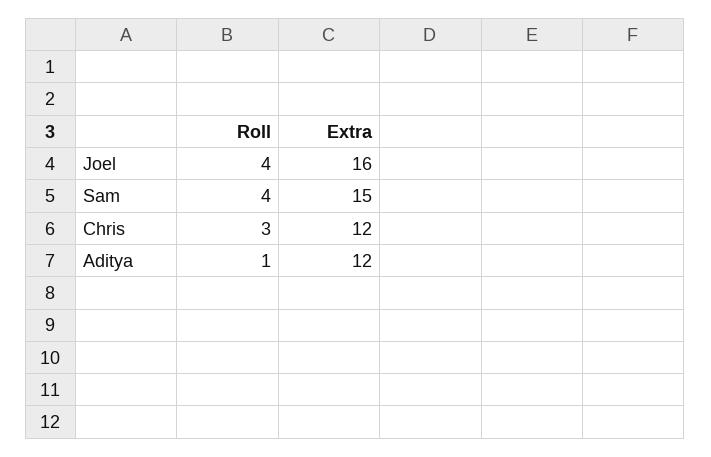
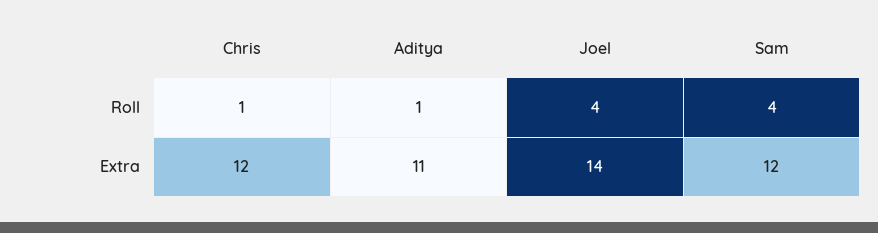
Extra, Joel: 16 -> 14
Extra, Sam: 15 -> 12
Roll, Chris: 3 -> 1
Extra, Aditya: 12 -> 11

